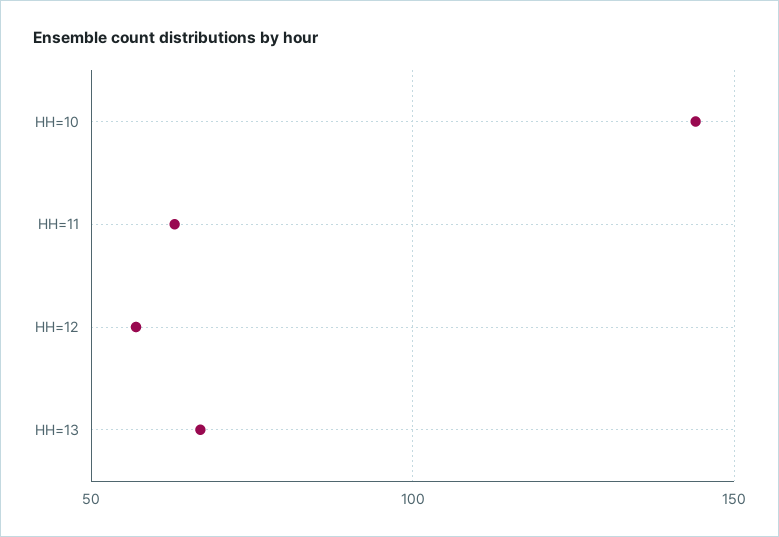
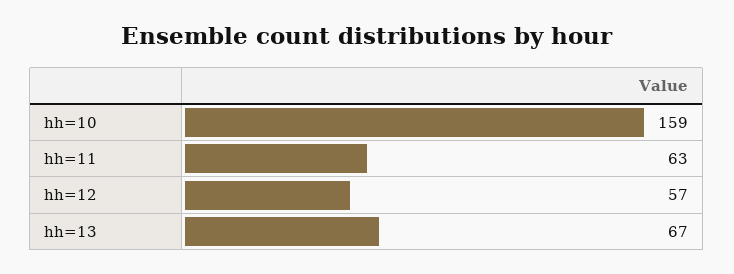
HH=10: 145 -> 159

